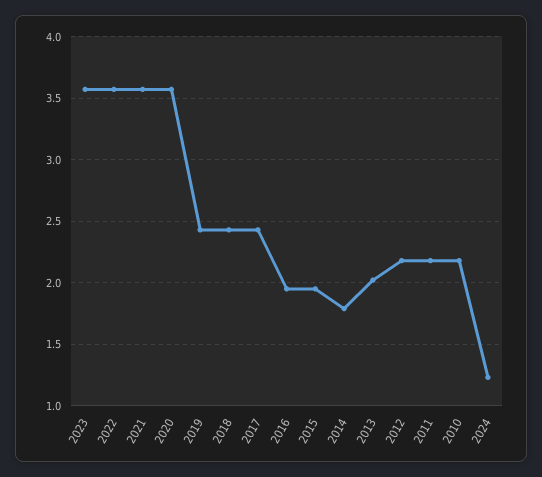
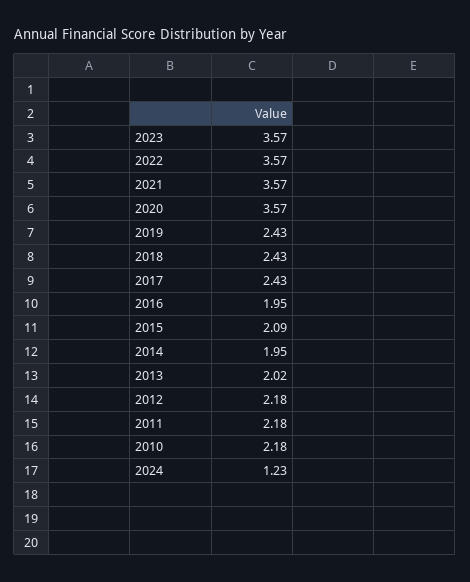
2015: 1.95 -> 2.09
2014: 1.8 -> 1.95

